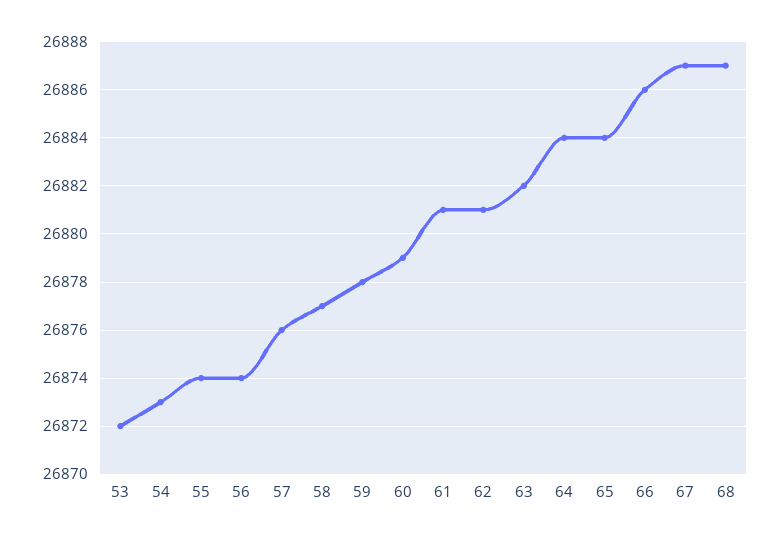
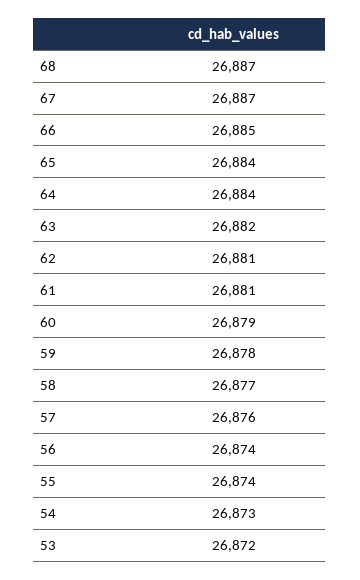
66: 26886 -> 26885

